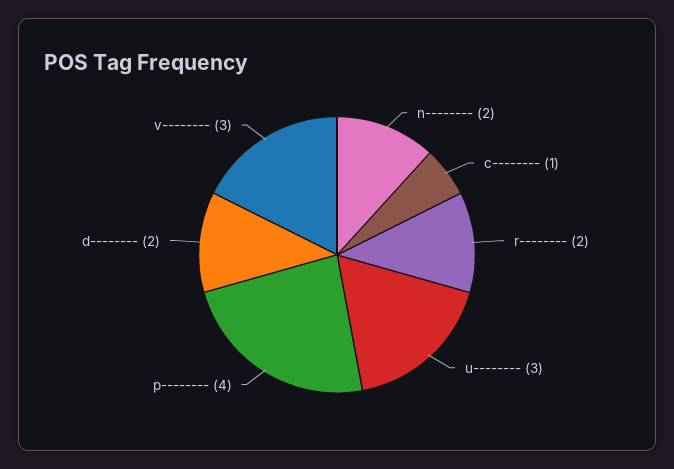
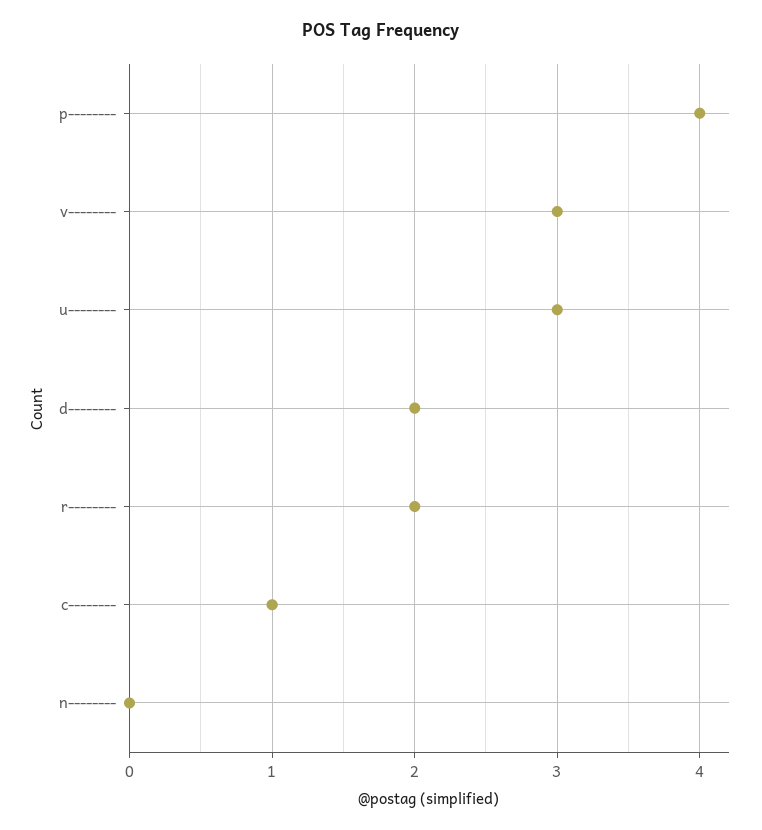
n--------: 2 -> 0

